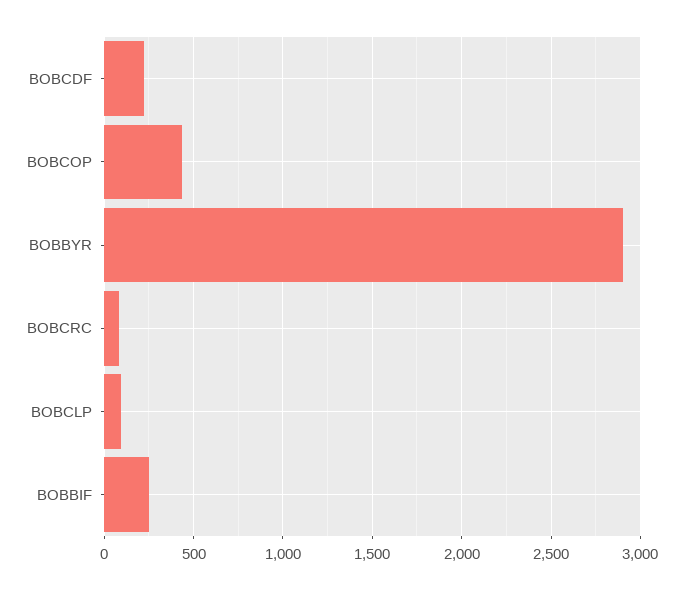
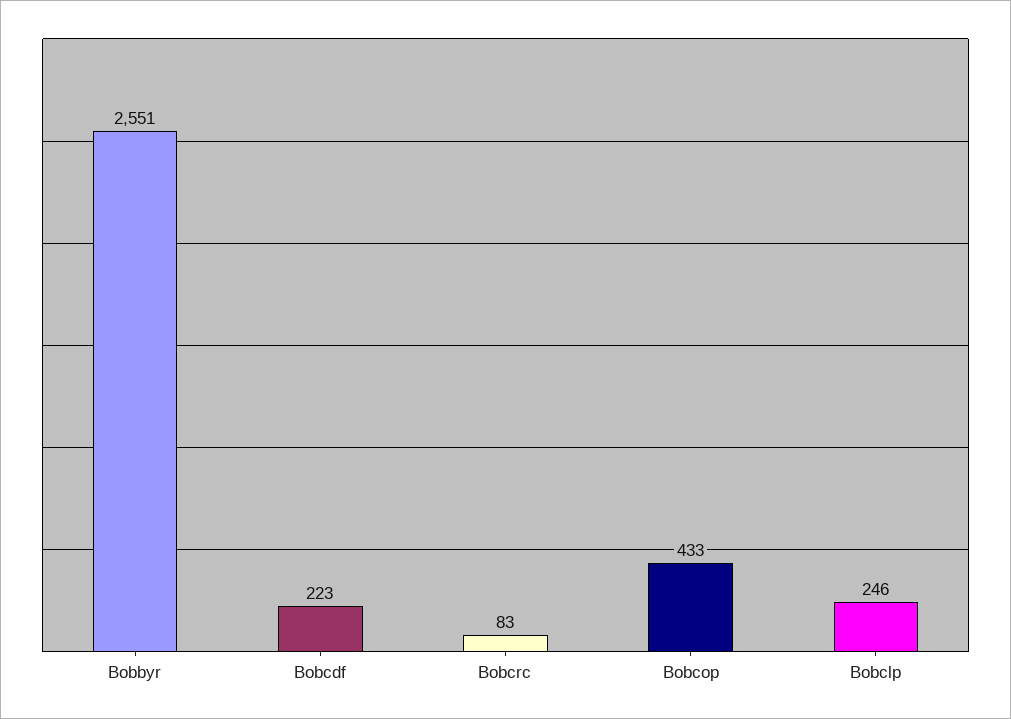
BOBBYR: 2900 -> 2551
BOBCLP: 100 -> 246
BOBBIF: 250 -> none

